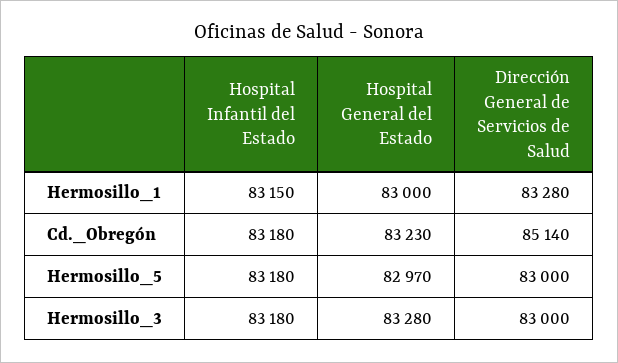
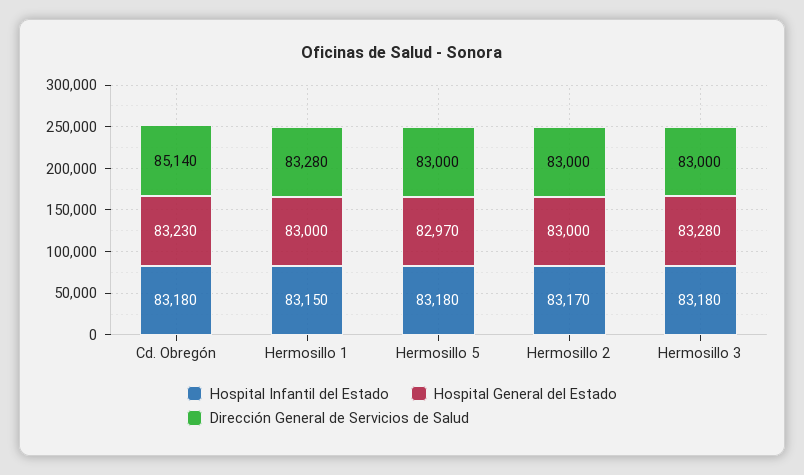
Hospital Infantil del Estado, Hermosillo 2: none -> 83170
Hospital General del Estado, Hermosillo 2: none -> 83000
Dirección General de Servicios de Salud, Hermosillo 2: none -> 83000

